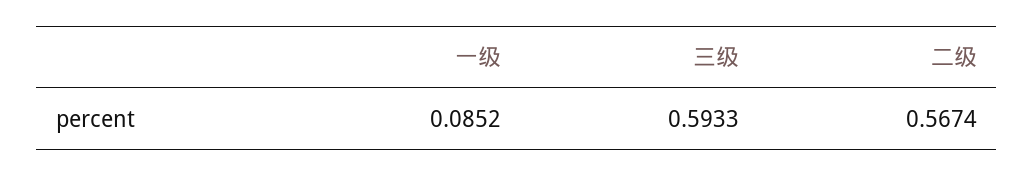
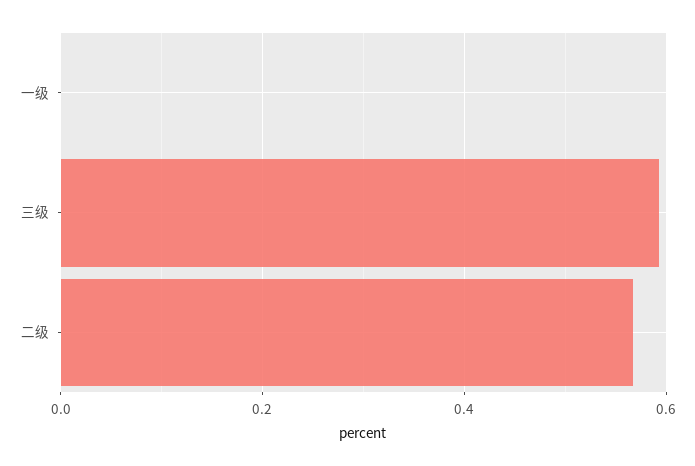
一级: 0.0852 -> 0

